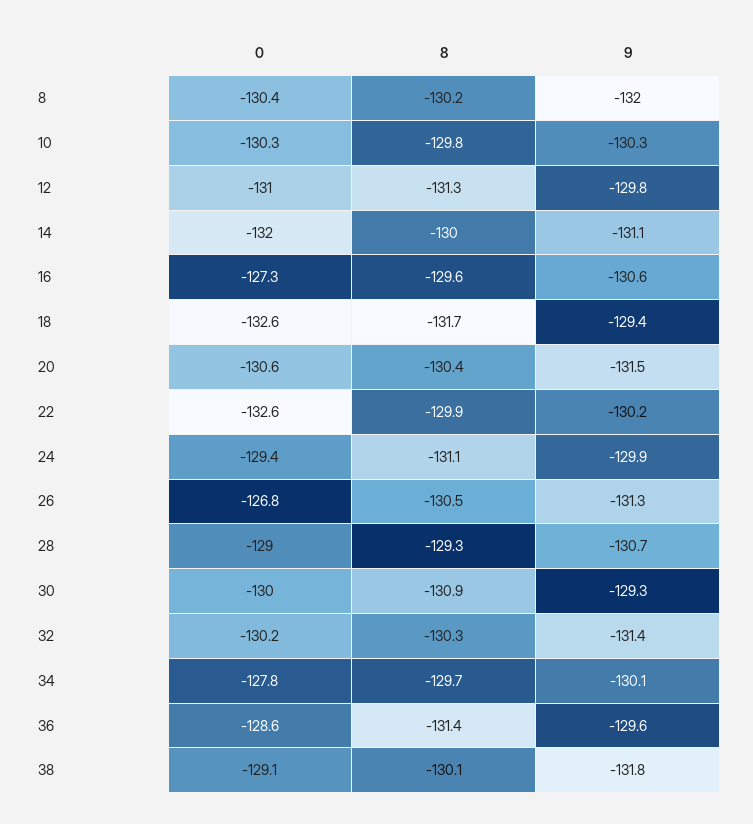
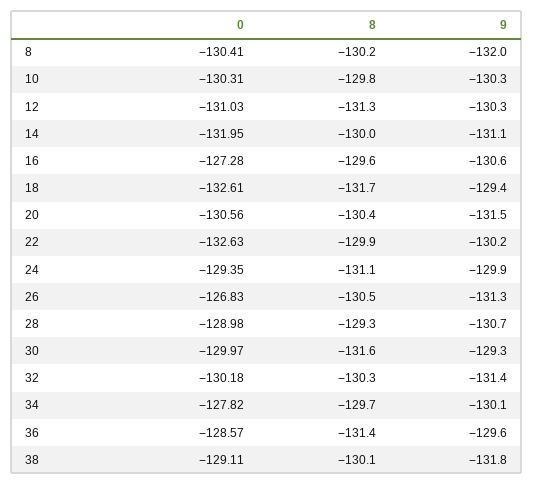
9, 12: -129.8 -> -130.3
8, 30: -130.9 -> -131.6

